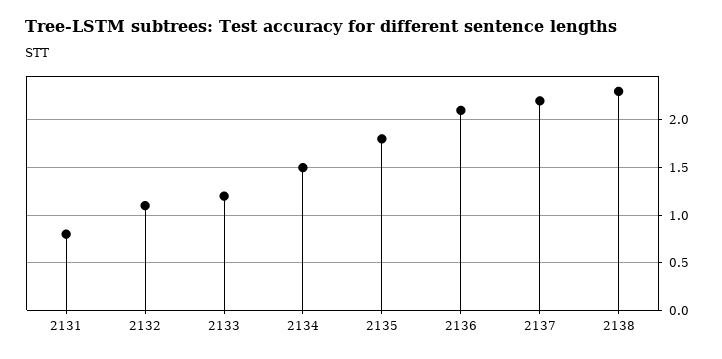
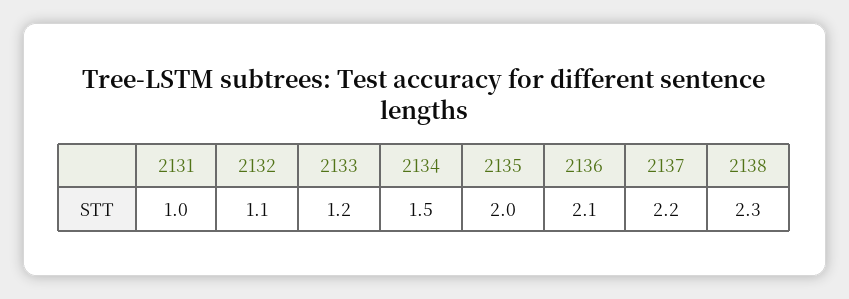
2131: 0.8 -> 1
2135: 1.8 -> 2

